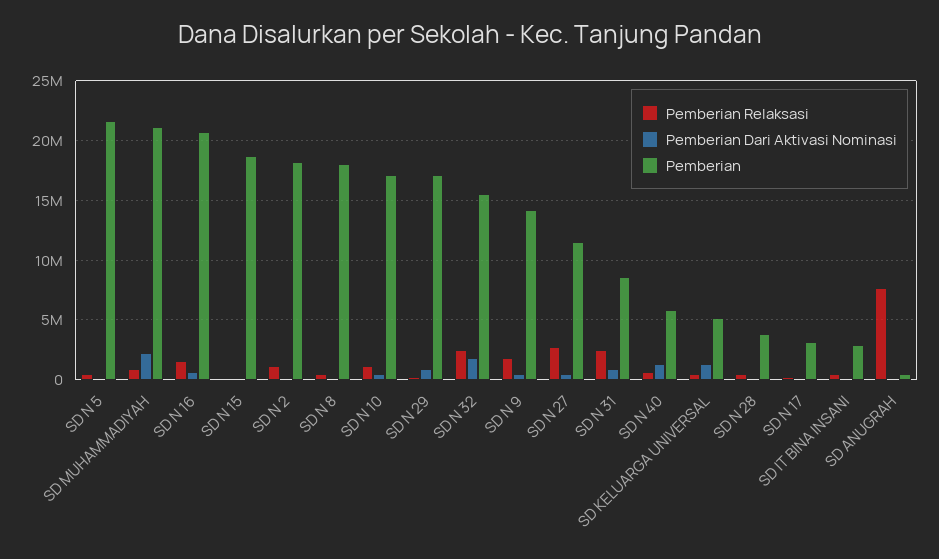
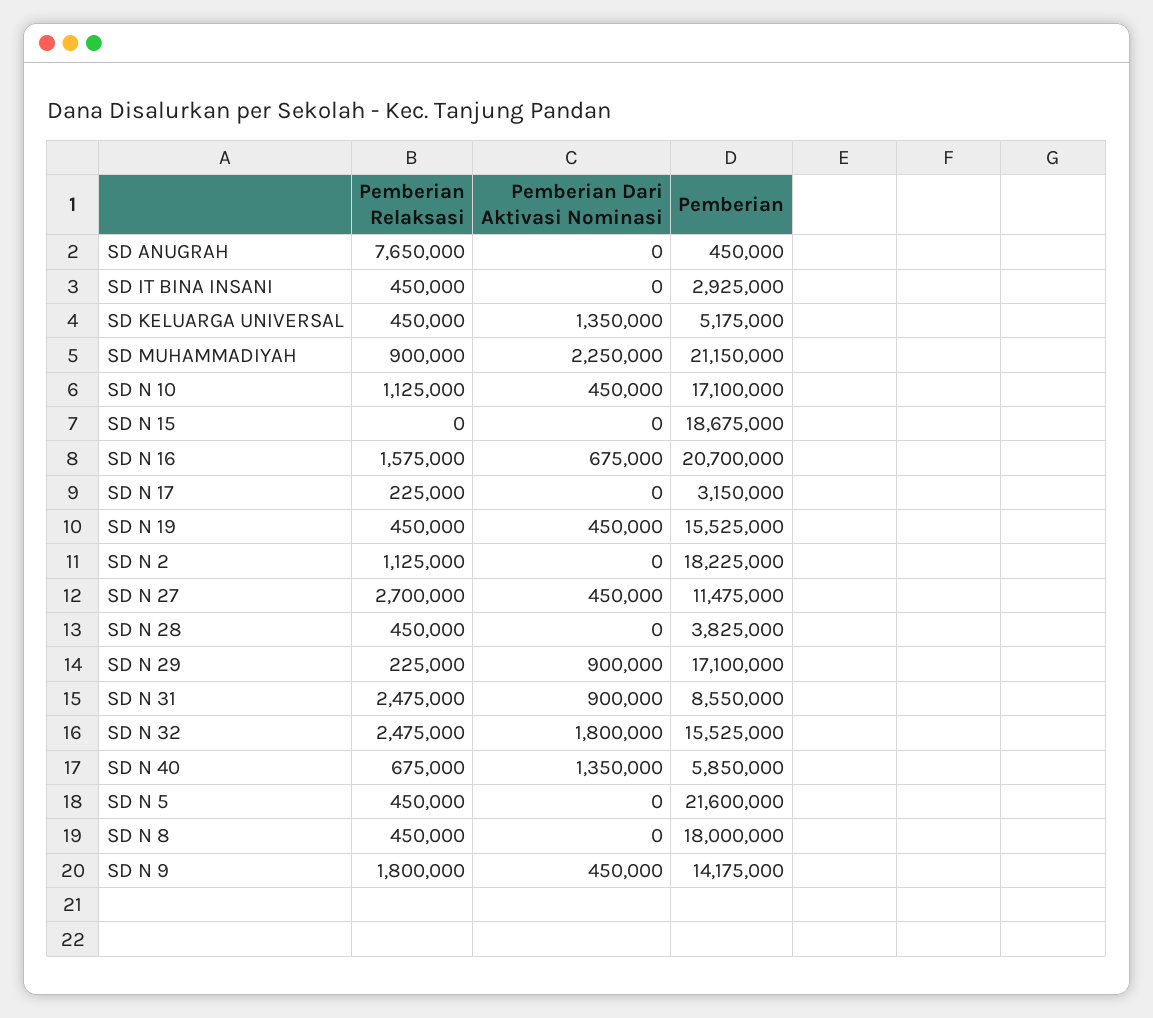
Pemberian Relaksasi, SD N 19: none -> 450000
Pemberian Dari Aktivasi Nominasi, SD N 19: none -> 450000
Pemberian, SD N 19: none -> 15525000

